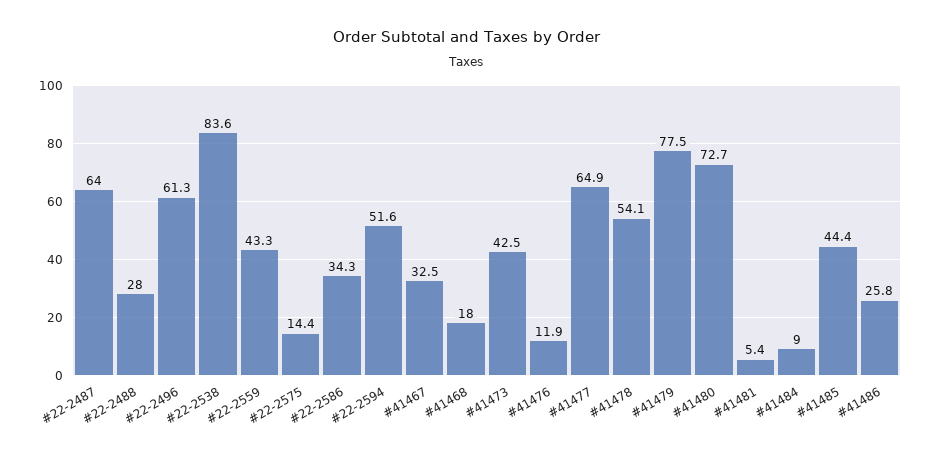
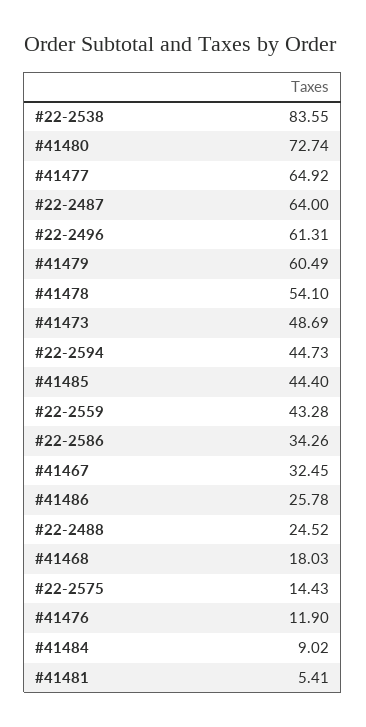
#22-2488: 28 -> 24.52
#22-2594: 51.6 -> 44.73
#41473: 42.5 -> 48.69
#41479: 77.5 -> 60.49

